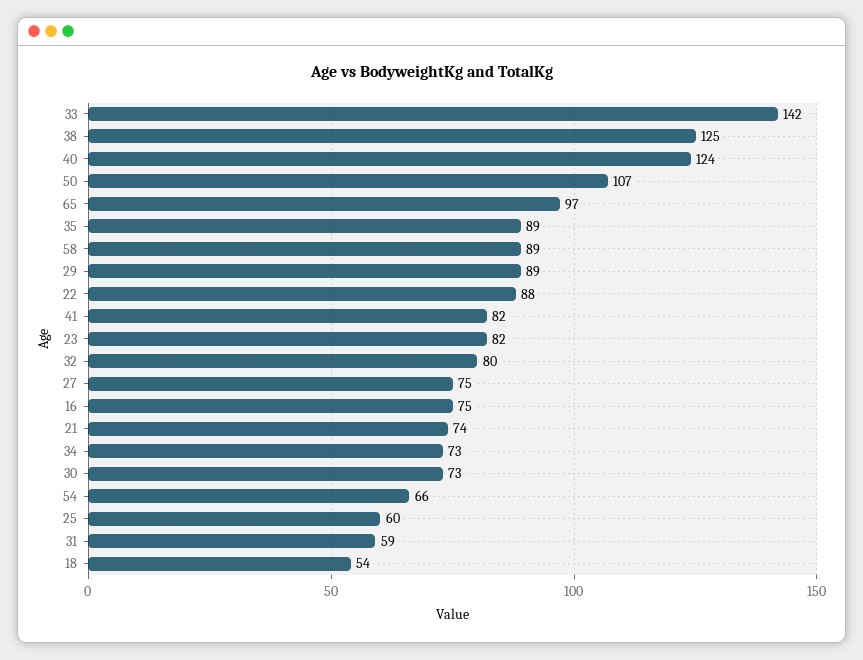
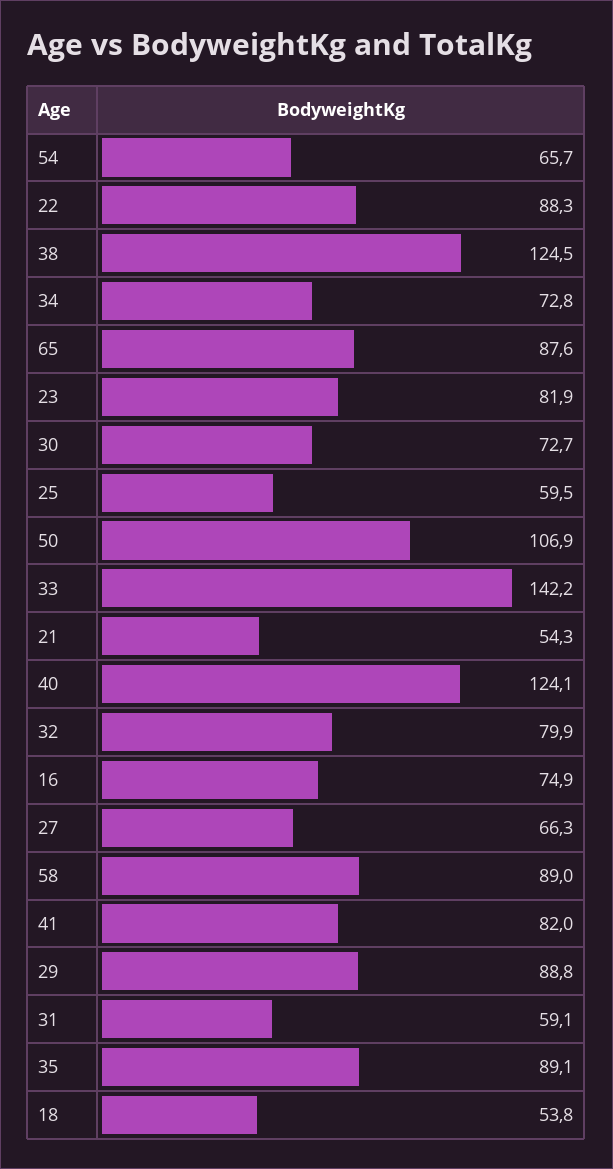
65: 97 -> 87.6
27: 75 -> 66.3
21: 74 -> 54.3

